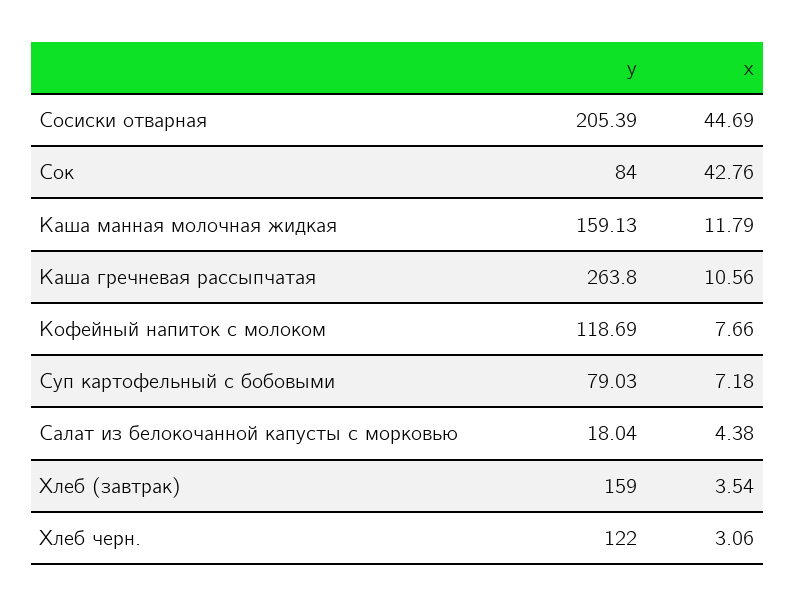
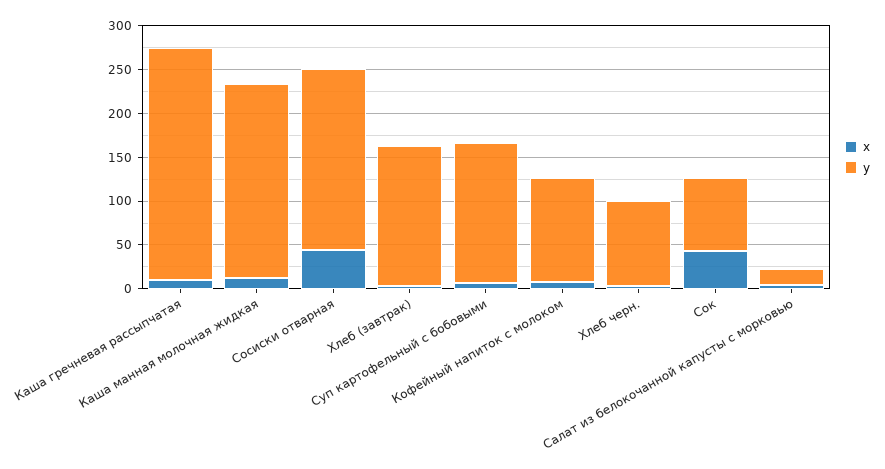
y, Каша манная молочная жидкая: 159.13 -> 220
y, Суп картофельный с бобовыми: 79.03 -> 160
y, Хлеб черн.: 122 -> 100

